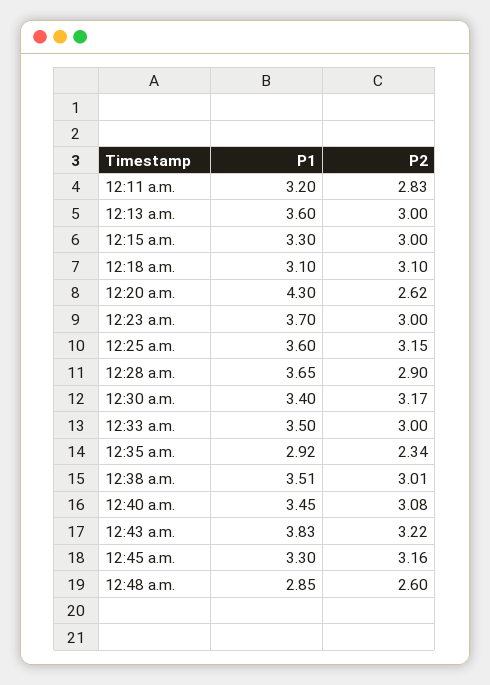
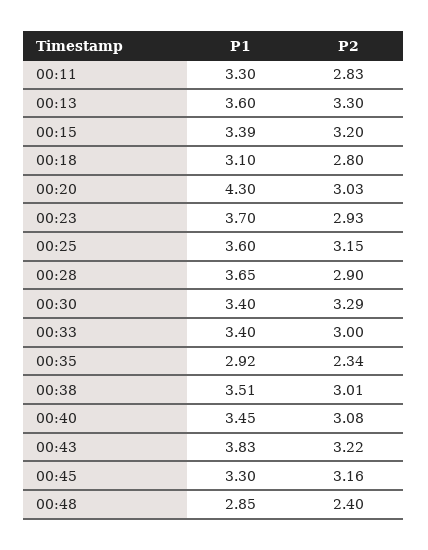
P1, 12:11 a.m.: 3.2 -> 3.3
P2, 12:13 a.m.: 3 -> 3.3
P1, 12:15 a.m.: 3.3 -> 3.39
P2, 12:15 a.m.: 3 -> 3.2
P2, 12:18 a.m.: 3.1 -> 2.8
P2, 12:20 a.m.: 2.62 -> 3.03
P2, 12:23 a.m.: 3 -> 2.93
P2, 12:30 a.m.: 3.17 -> 3.29
P1, 12:33 a.m.: 3.5 -> 3.4
P2, 12:48 a.m.: 2.6 -> 2.4

